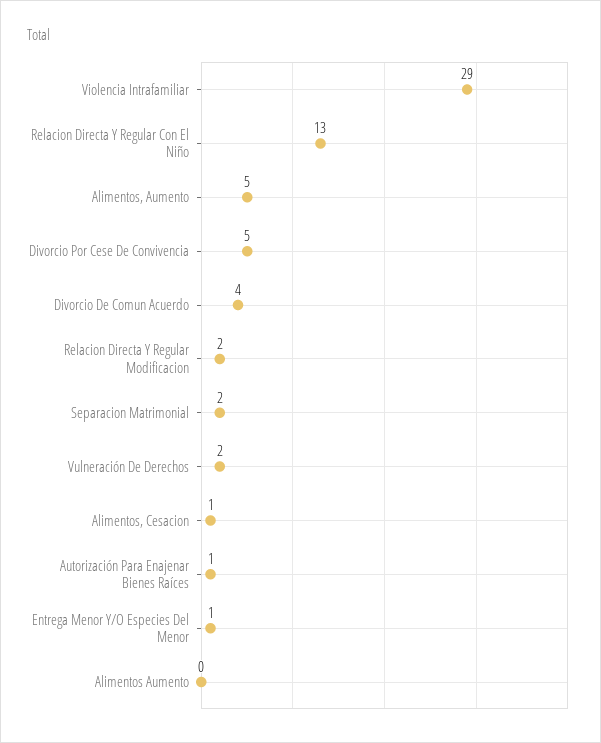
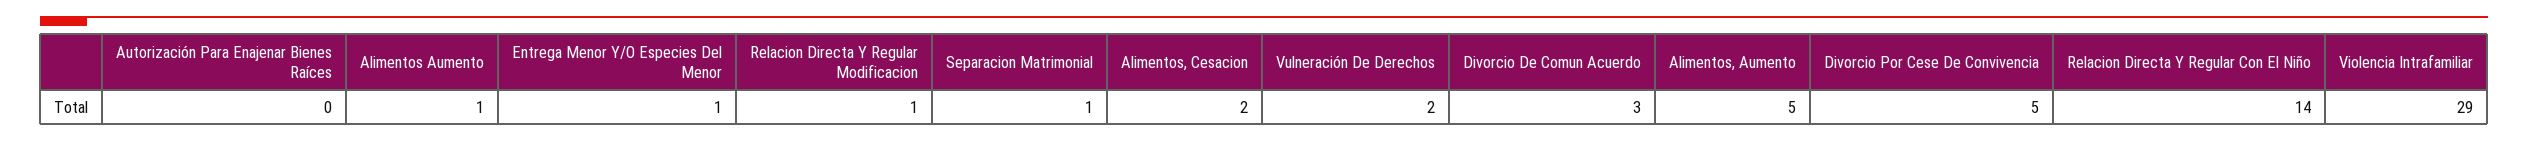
Relacion Directa Y Regular Con El Niño: 13 -> 14
Divorcio De Comun Acuerdo: 4 -> 3
Relacion Directa Y Regular Modificacion: 2 -> 1
Separacion Matrimonial: 2 -> 1
Alimentos, Cesacion: 1 -> 2
Autorización Para Enajenar Bienes Raíces: 1 -> 0
Alimentos Aumento: 0 -> 1

